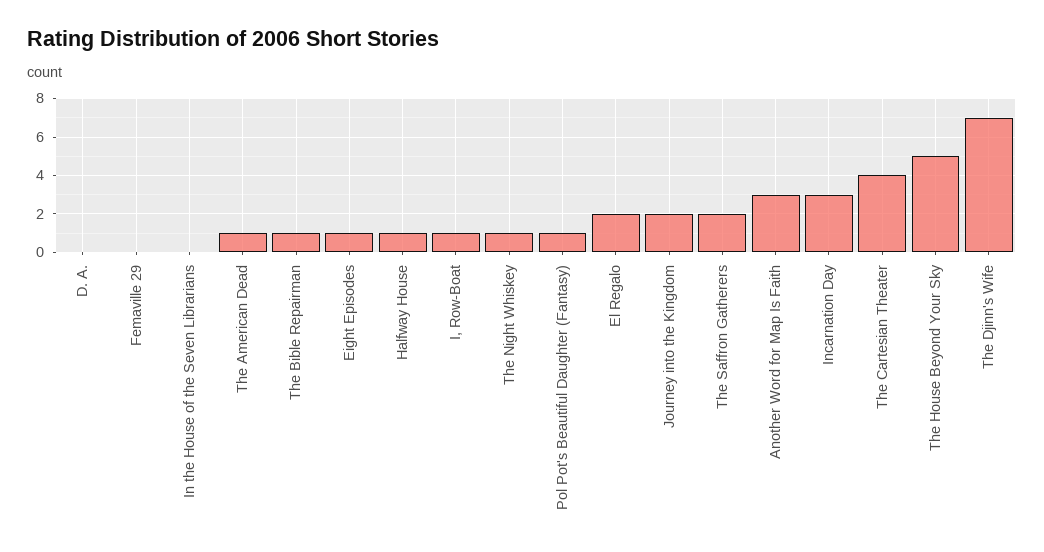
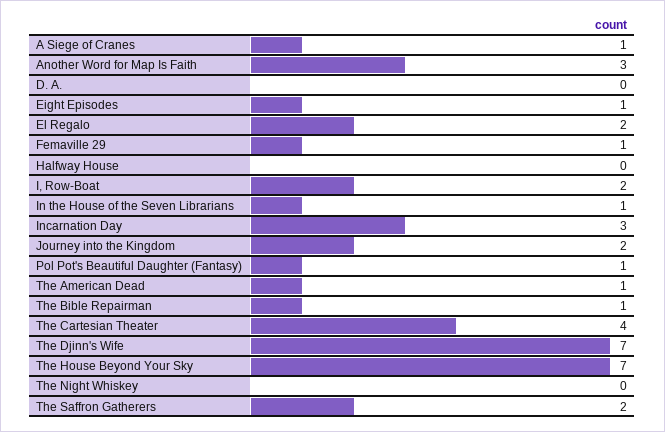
Femaville 29: 0 -> 1
In the House of the Seven Librarians: 0 -> 1
Halfway House: 1 -> 0
I, Row-Boat: 1 -> 2
The Night Whiskey: 1 -> 0
The House Beyond Your Sky: 5 -> 7
A Siege of Cranes: none -> 1

